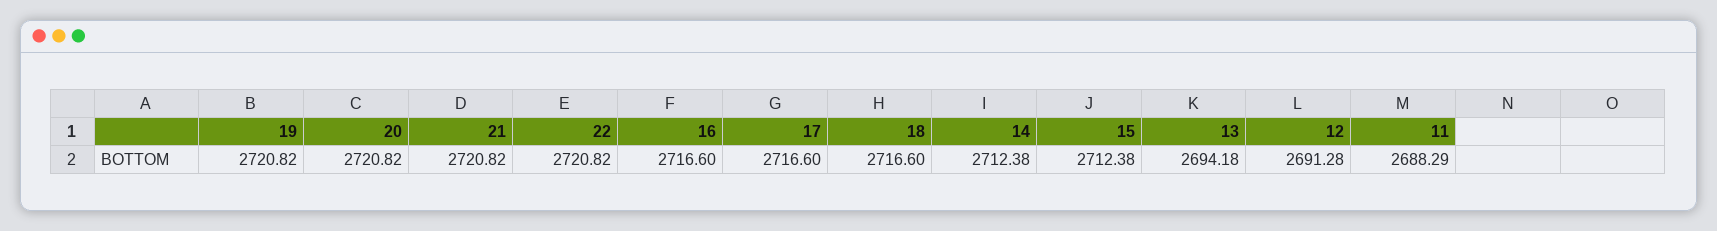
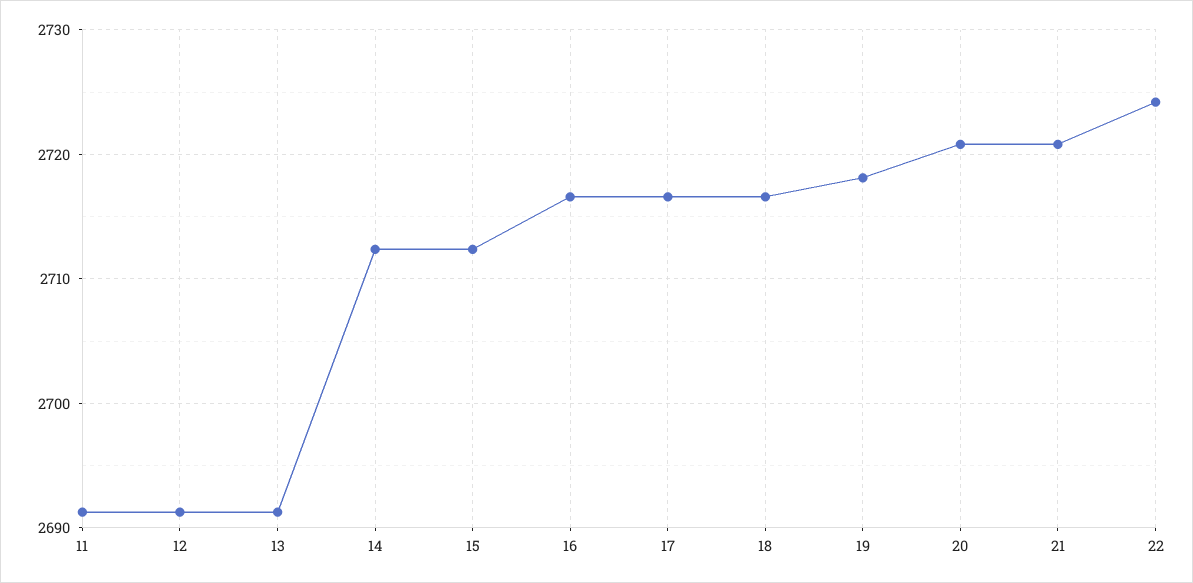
19: 2720.82 -> 2718
22: 2720.82 -> 2724
13: 2694.18 -> 2691
11: 2688.29 -> 2691

